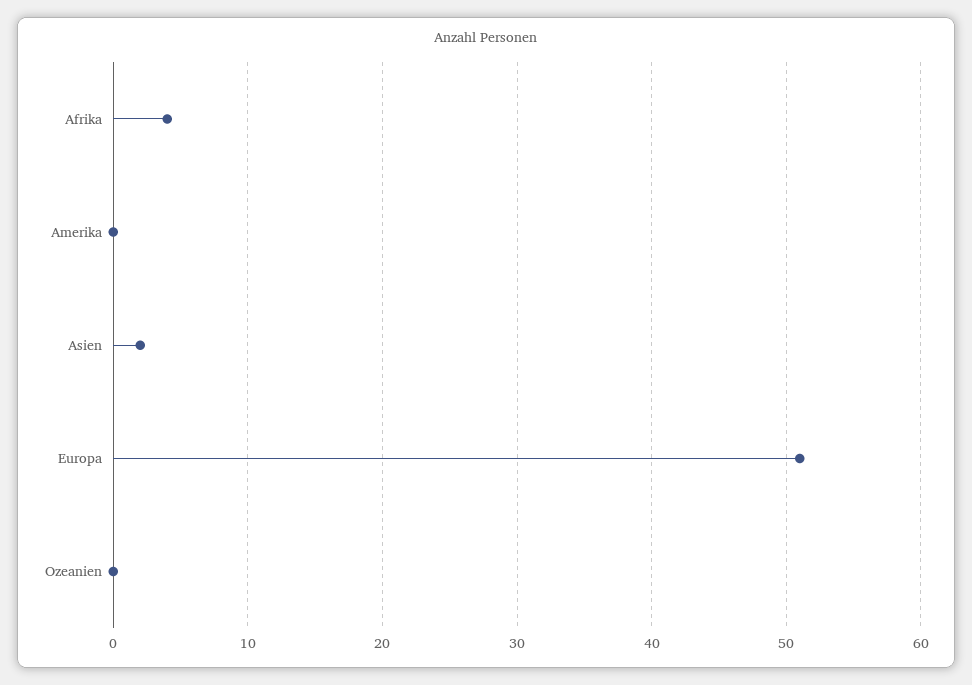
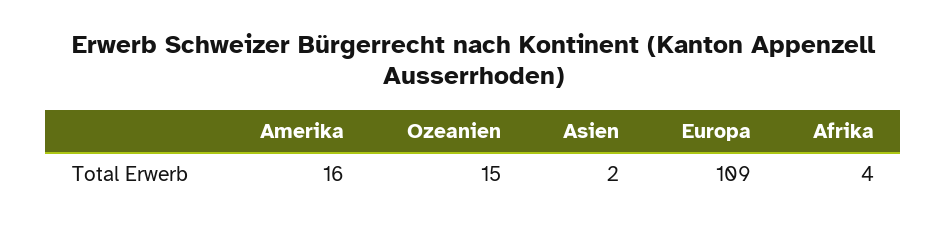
Amerika: 0 -> 16
Europa: 51 -> 109
Ozeanien: 0 -> 15

